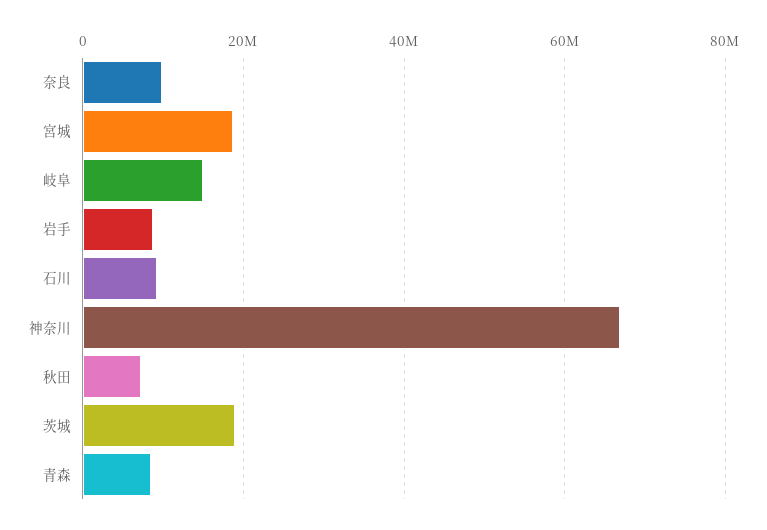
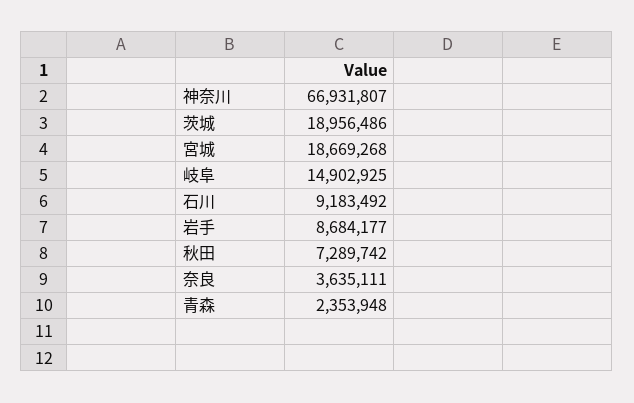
奈良: 10000000 -> 3635111
青森: 8000000 -> 2353948

